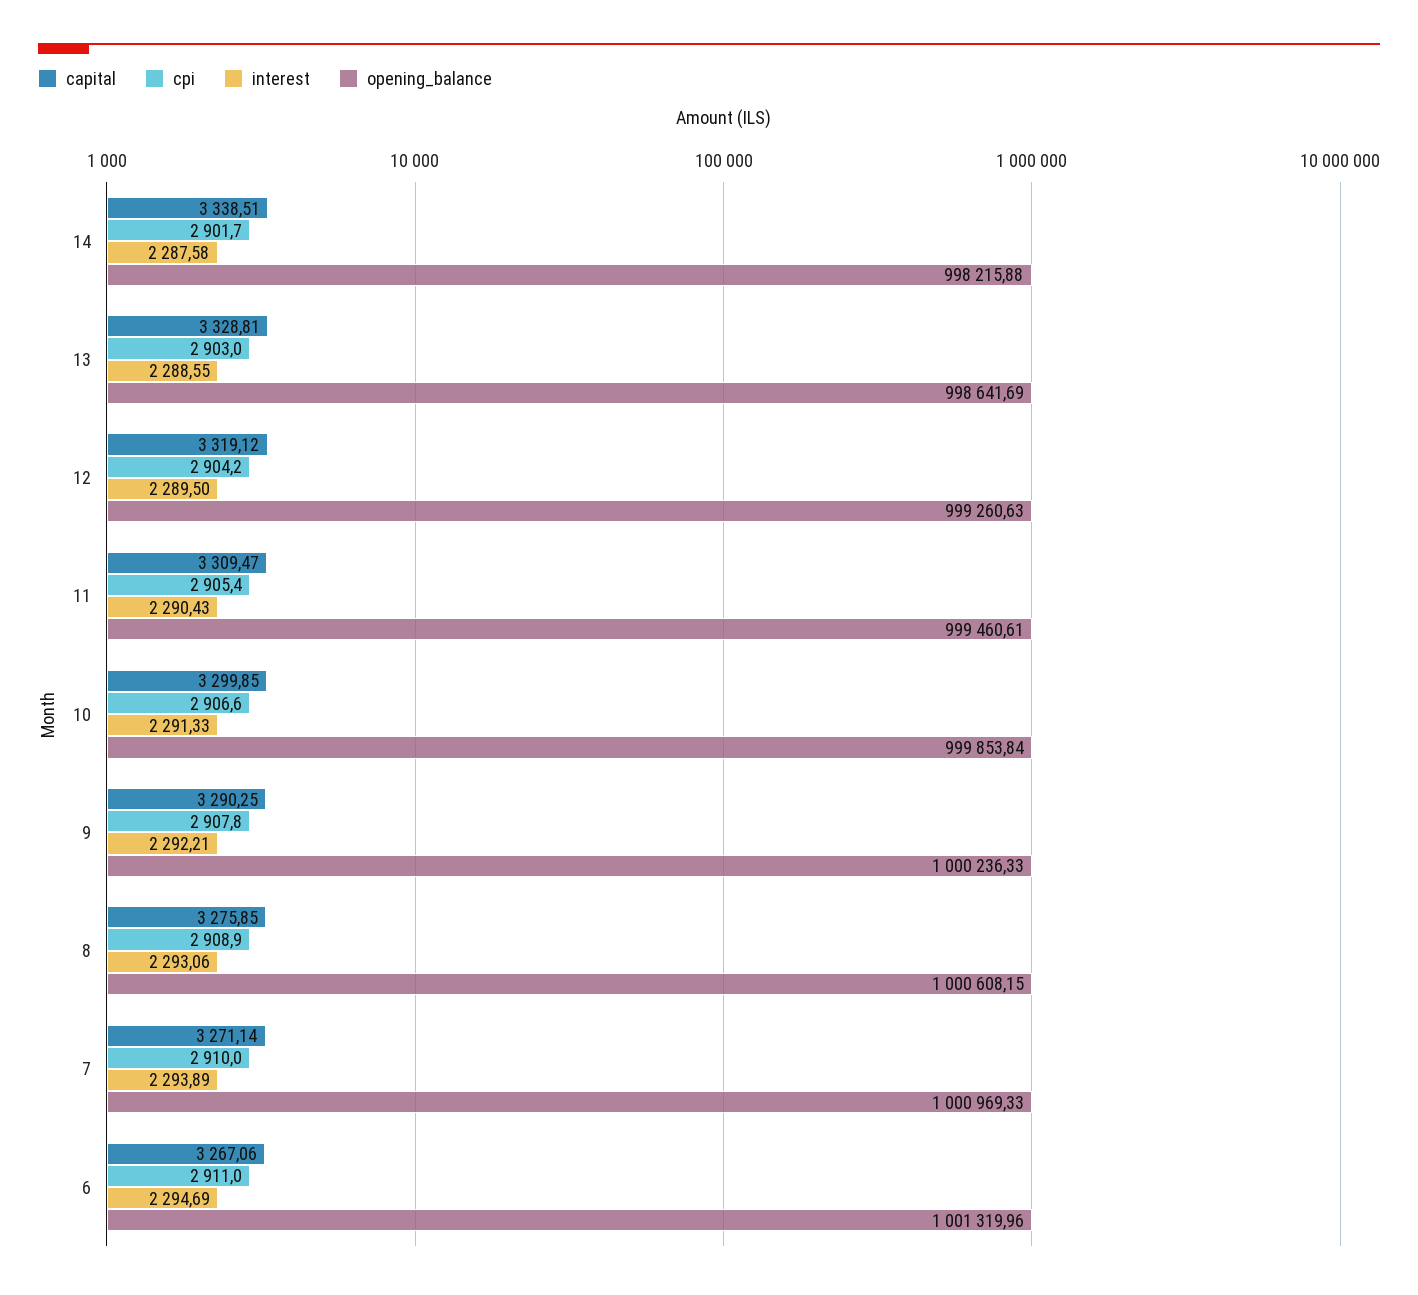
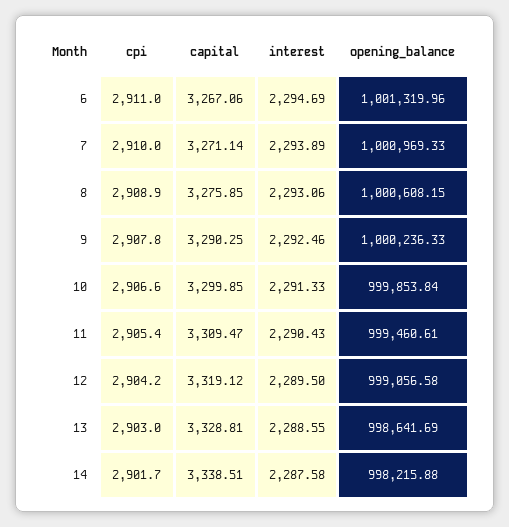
opening_balance, 12: 999260.63 -> 999056.58
interest, 9: 2292.21 -> 2292.46

